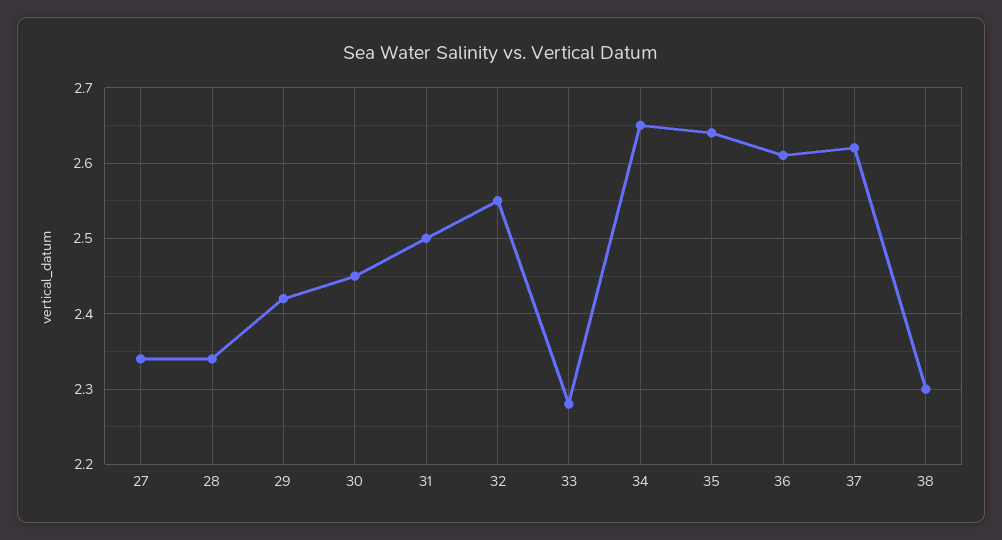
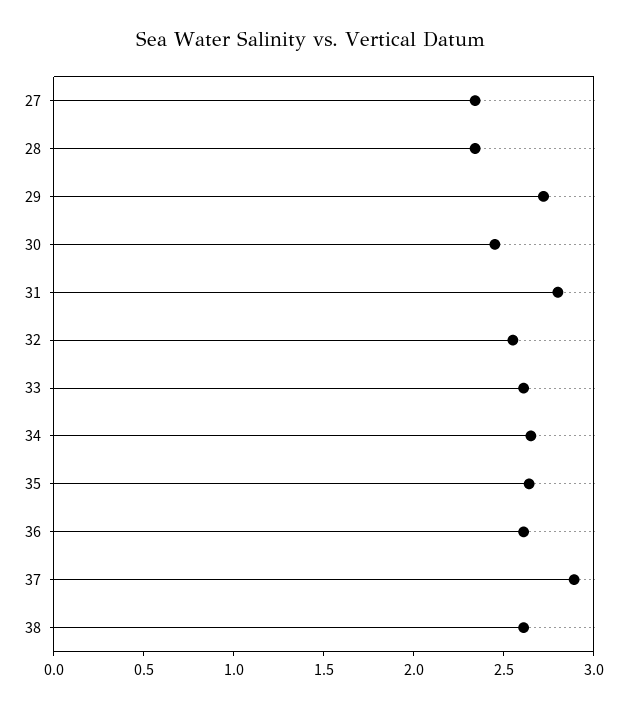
29: 2.42 -> 2.7
31: 2.5 -> 2.8
33: 2.28 -> 2.6
37: 2.62 -> 2.9
38: 2.3 -> 2.6

